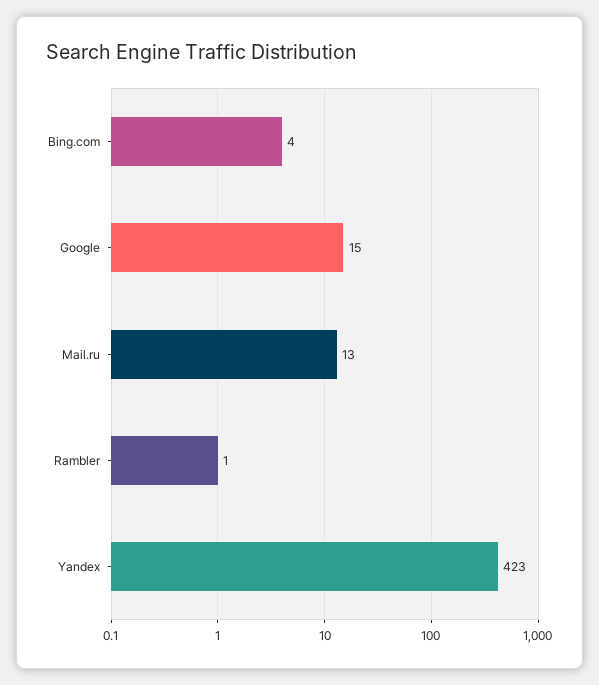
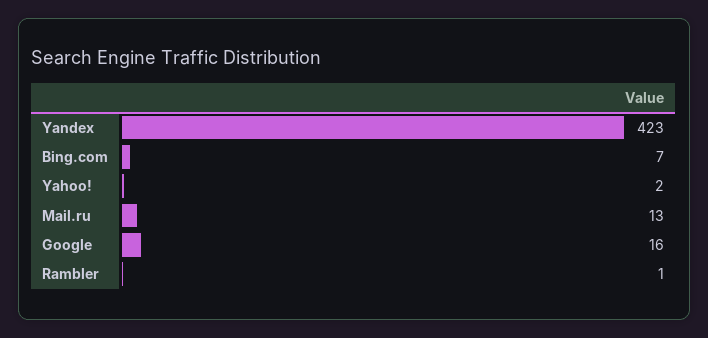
Bing.com: 4 -> 7
Google: 15 -> 16
Yahoo!: none -> 2

